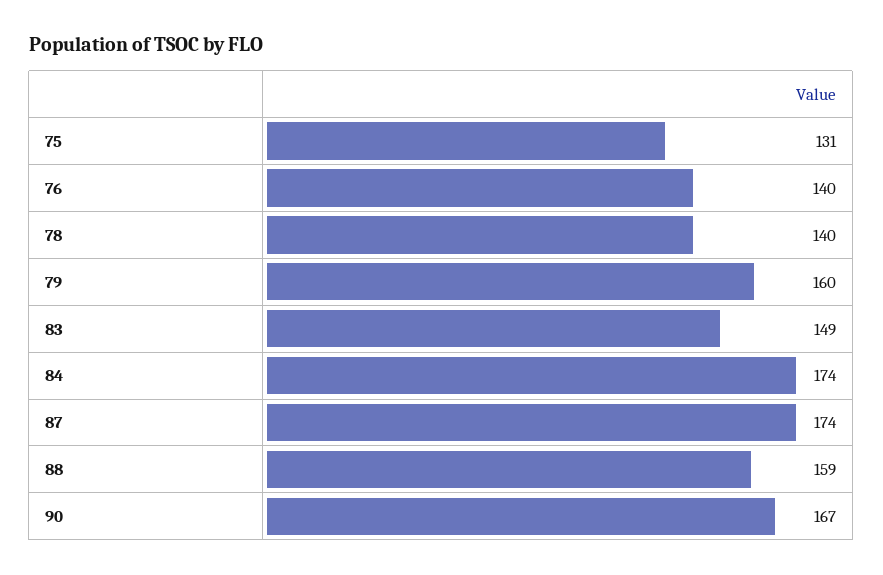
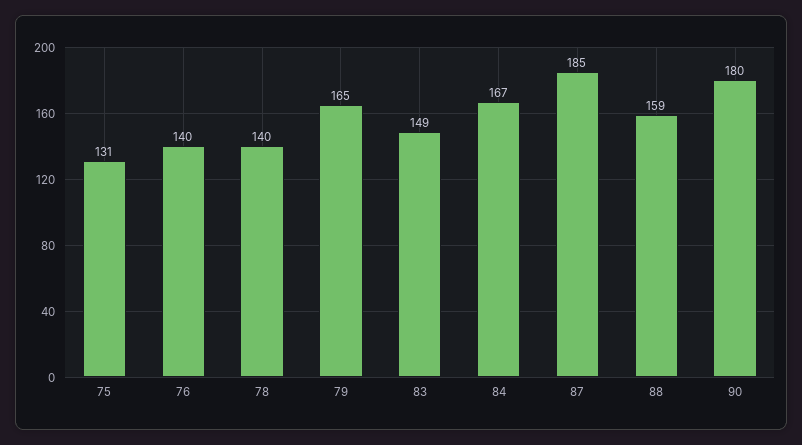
79: 160 -> 165
84: 174 -> 167
87: 174 -> 185
90: 167 -> 180

